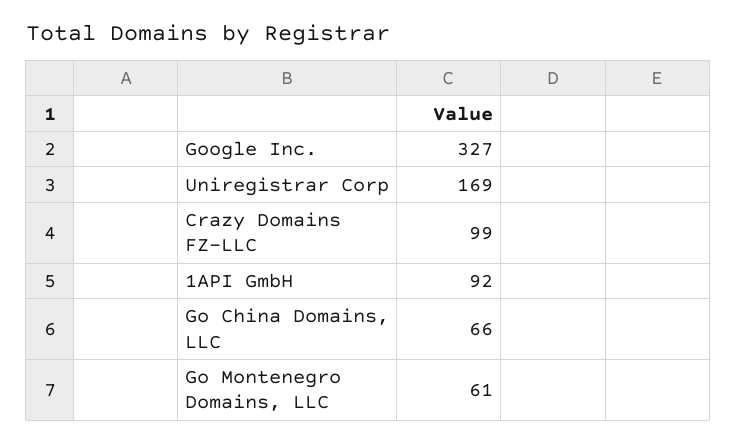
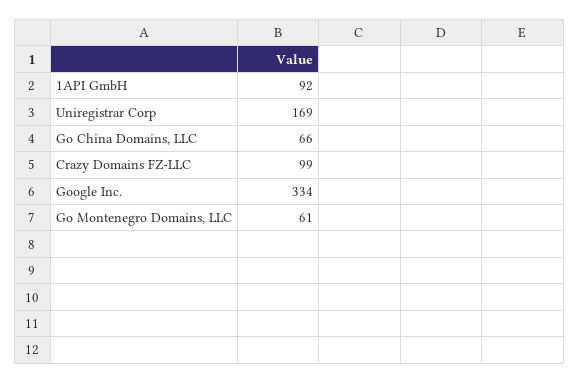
Google Inc.: 327 -> 334

